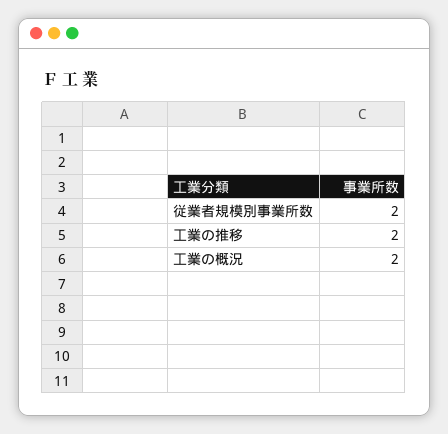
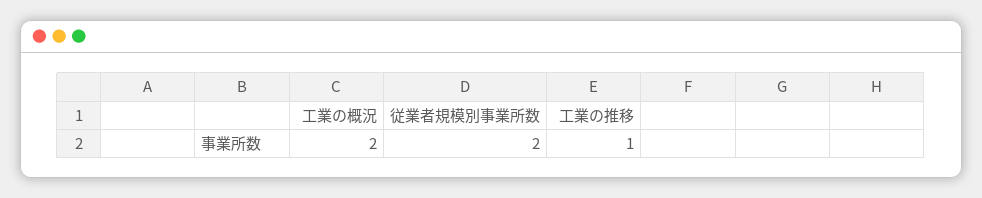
工業の推移: 2 -> 1

